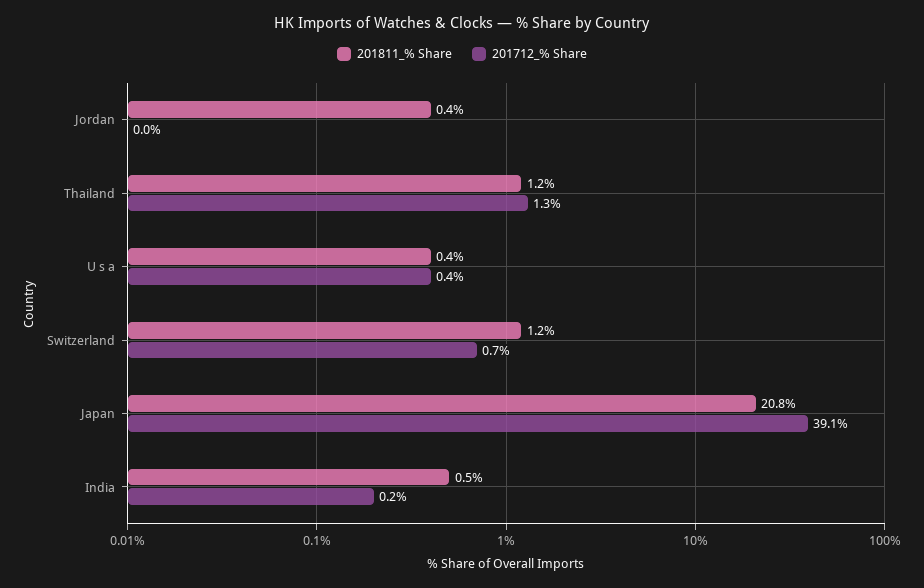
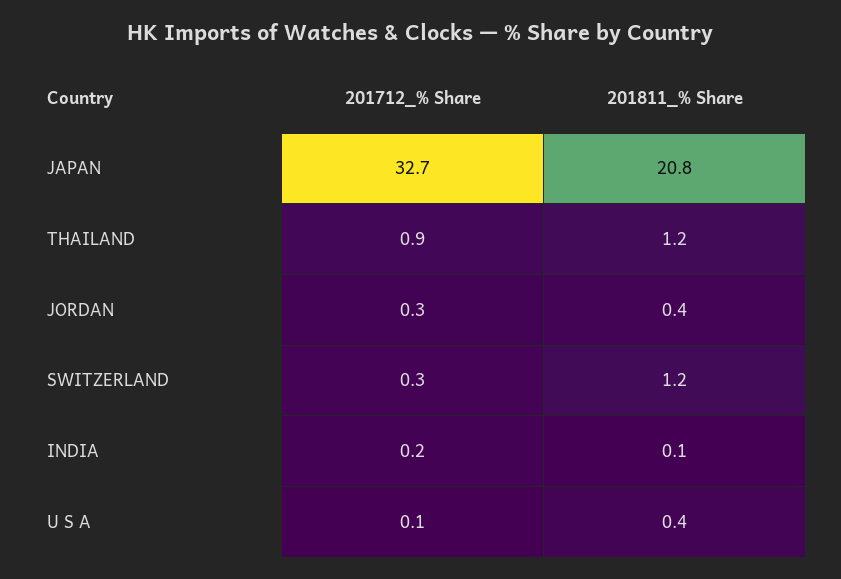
201712_% Share, Jordan: 0 -> 0.3
201712_% Share, Thailand: 1.3 -> 0.9
201712_% Share, U s a: 0.4 -> 0.1
201712_% Share, Switzerland: 0.7 -> 0.3
201712_% Share, Japan: 39.1 -> 32.7
201811_% Share, India: 0.5 -> 0.1

